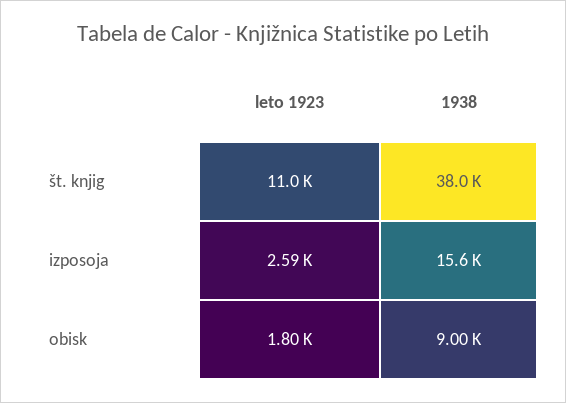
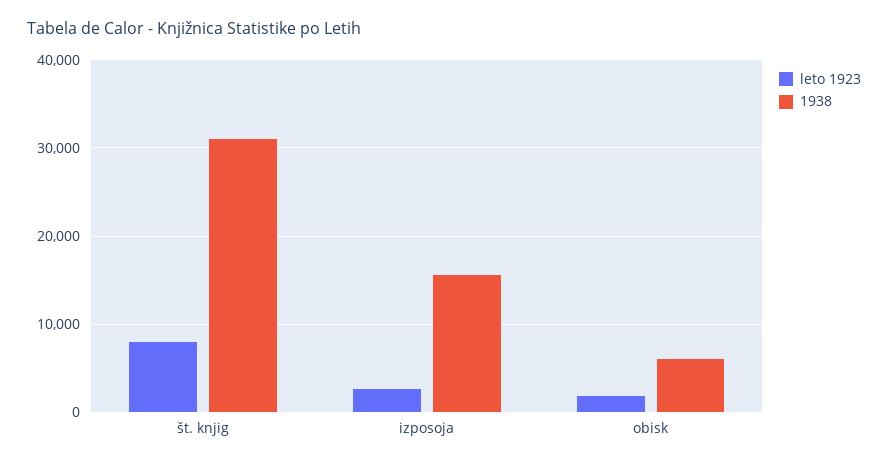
leto 1923, št. knjig: 11000 -> 8000
1938, št. knjig: 38000 -> 31000
1938, obisk: 9000 -> 6000

